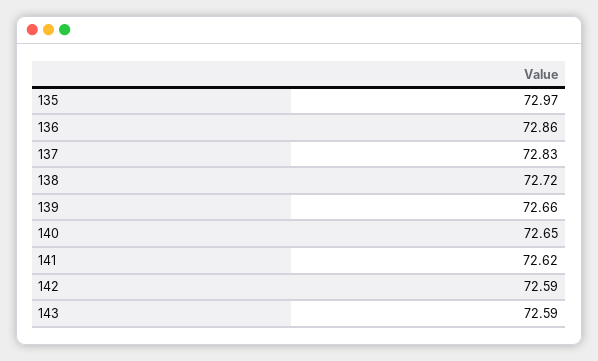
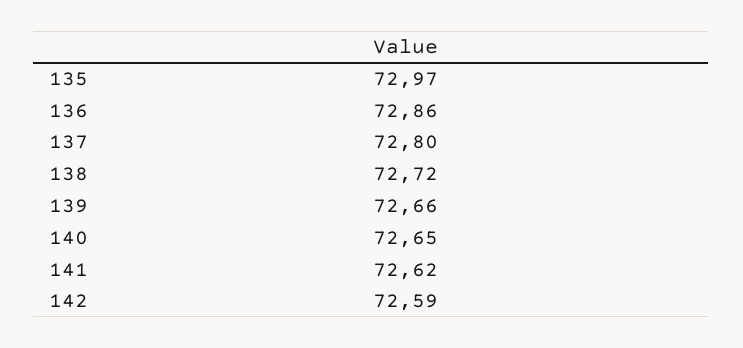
137: 72.83 -> 72.8
143: 72.59 -> none

